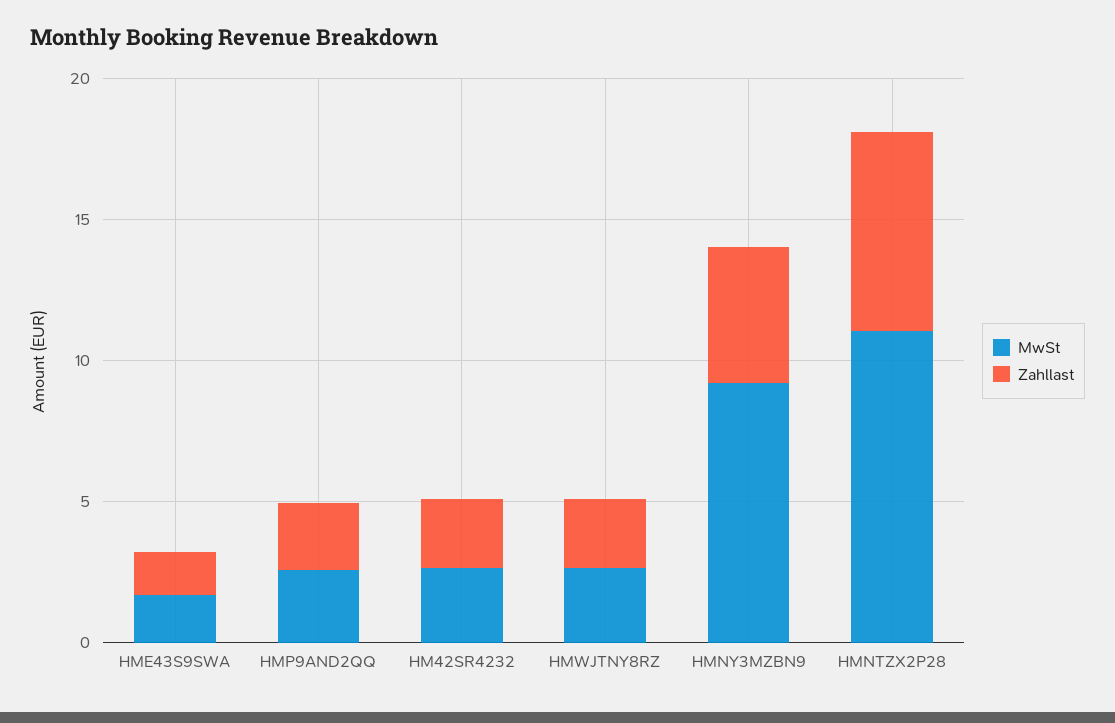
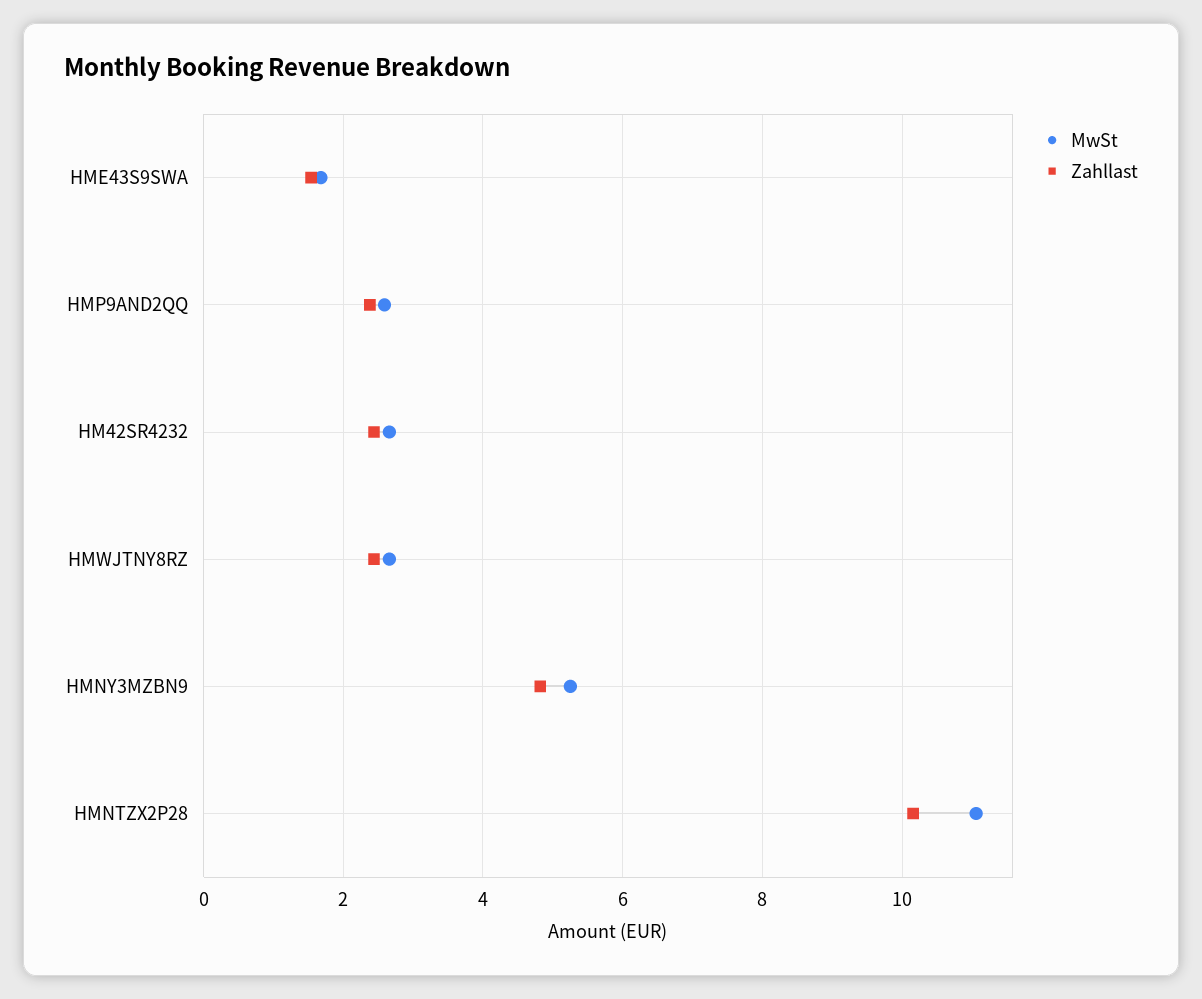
MwSt, HMNY3MZBN9: 9 -> 5.2
Zahllast, HMNTZX2P28: 7 -> 10.2

